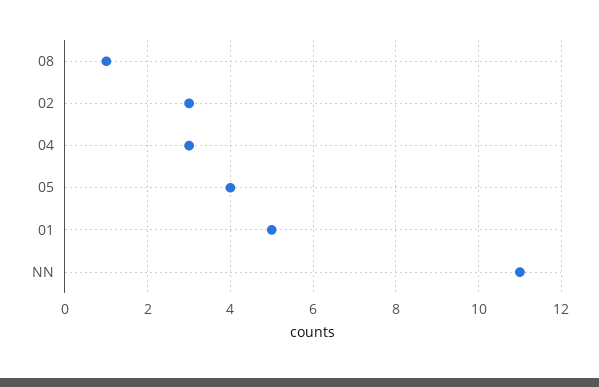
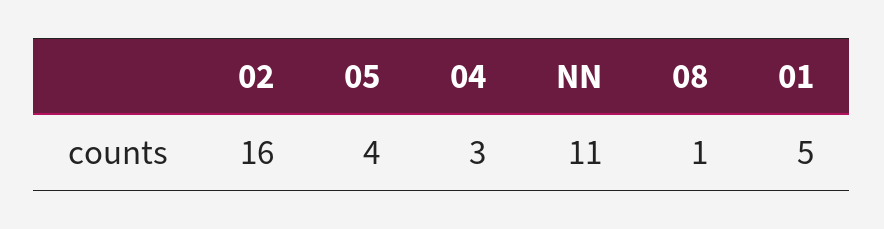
02: 3 -> 16

